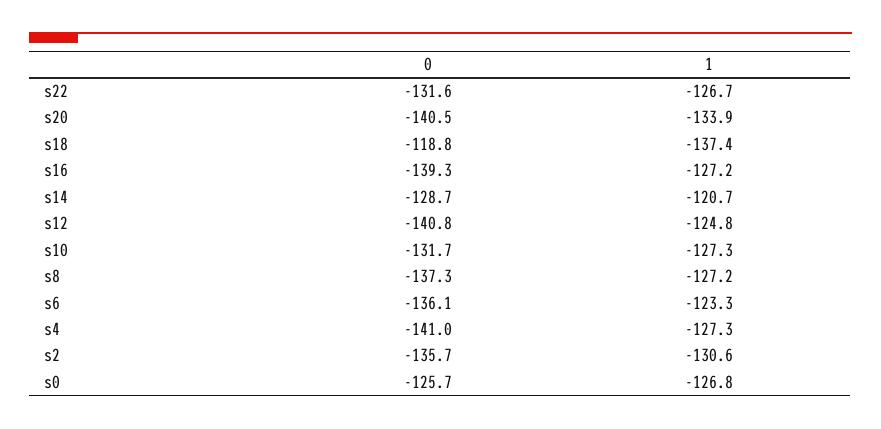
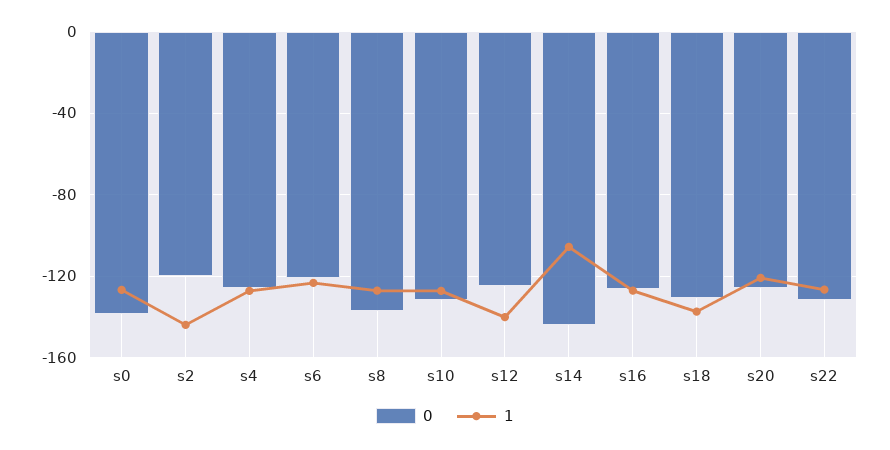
0, s20: -140.5 -> -125
1, s20: -133.9 -> -120
0, s18: -118.8 -> -130
0, s16: -139.3 -> -125
0, s14: -128.7 -> -145
1, s14: -120.7 -> -105
0, s12: -140.8 -> -125
1, s12: -124.8 -> -140
0, s6: -136.1 -> -120
0, s4: -141 -> -125
0, s2: -135.7 -> -120
1, s2: -130.6 -> -145
0, s0: -125.7 -> -140

